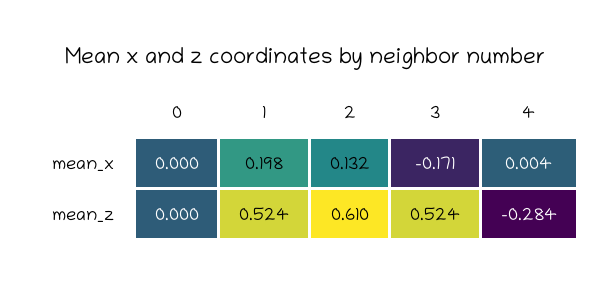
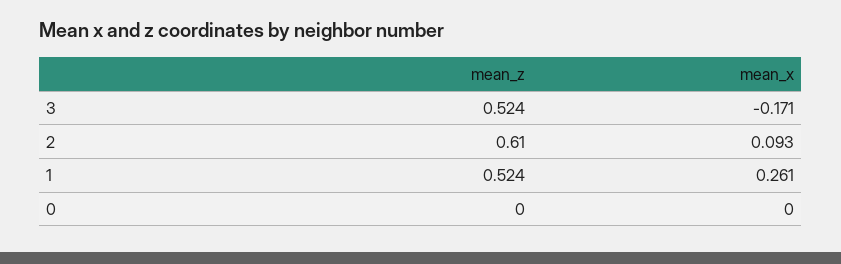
1, mean_x: 0.198 -> 0.261
2, mean_x: 0.132 -> 0.093
4, mean_x: 0.004 -> none
4, mean_z: -0.284 -> none

